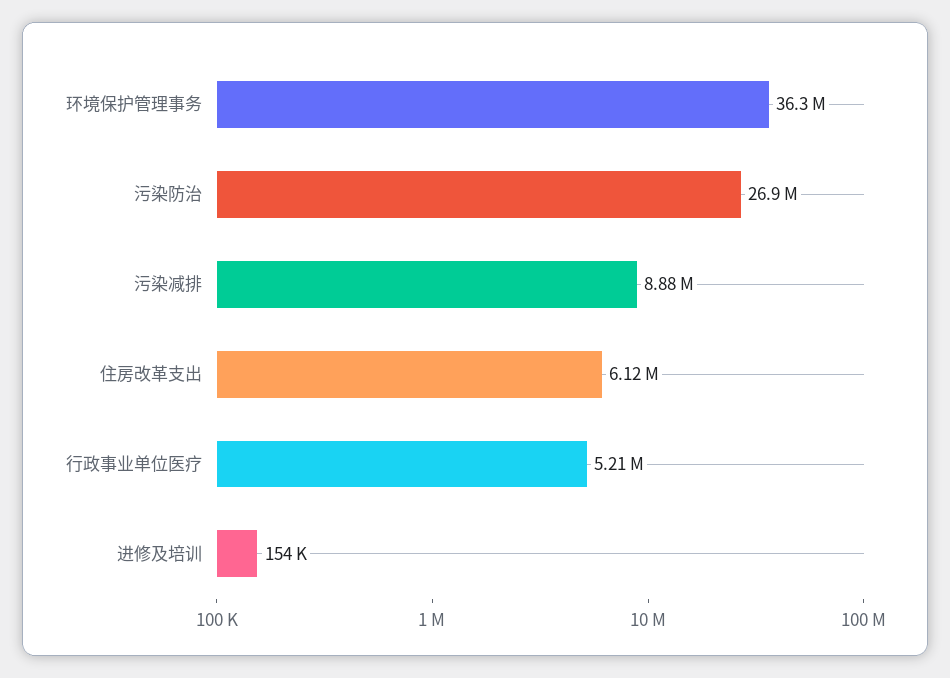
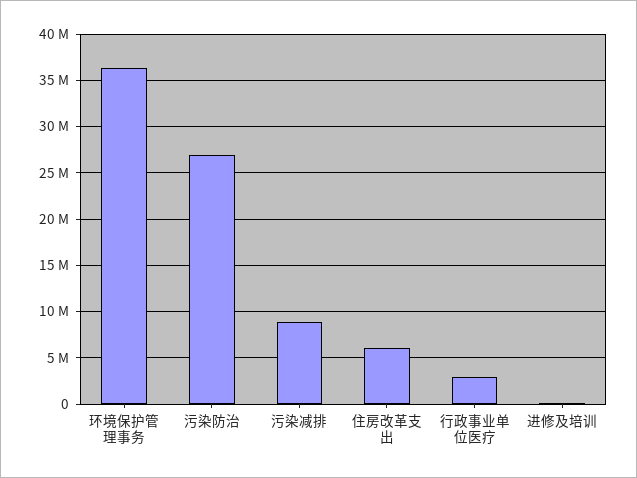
行政事业单位医疗: 5210000 -> 3000000

